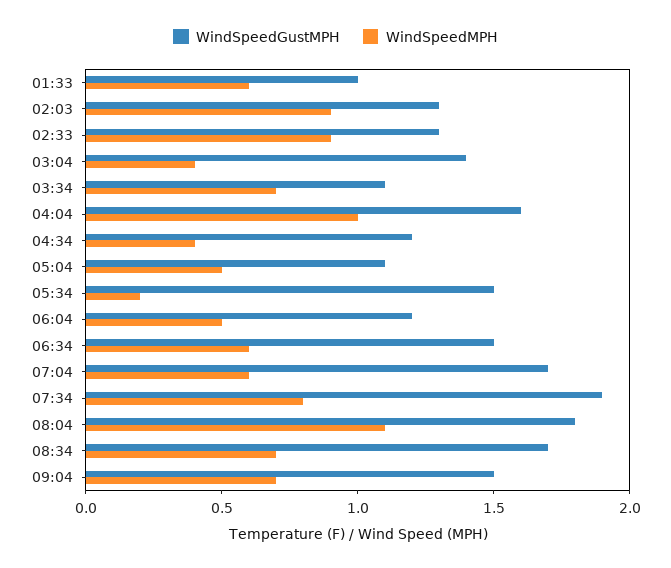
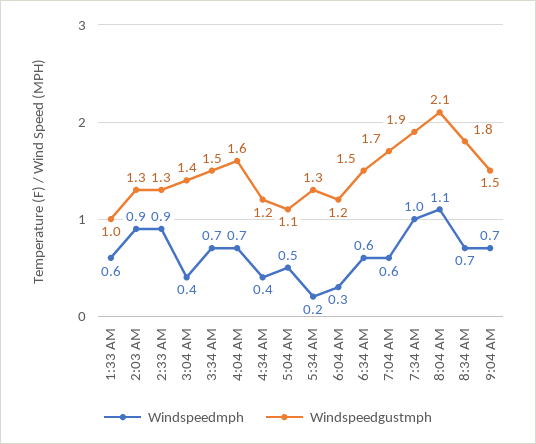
WindSpeedGustMPH, 03:34: 1.1 -> 1.5
WindSpeedMPH, 04:04: 1 -> 0.7
WindSpeedGustMPH, 05:34: 1.5 -> 1.3
WindSpeedMPH, 06:04: 0.5 -> 0.3
WindSpeedMPH, 07:34: 0.8 -> 1
WindSpeedGustMPH, 08:04: 1.8 -> 2.1
WindSpeedGustMPH, 08:34: 1.7 -> 1.8

